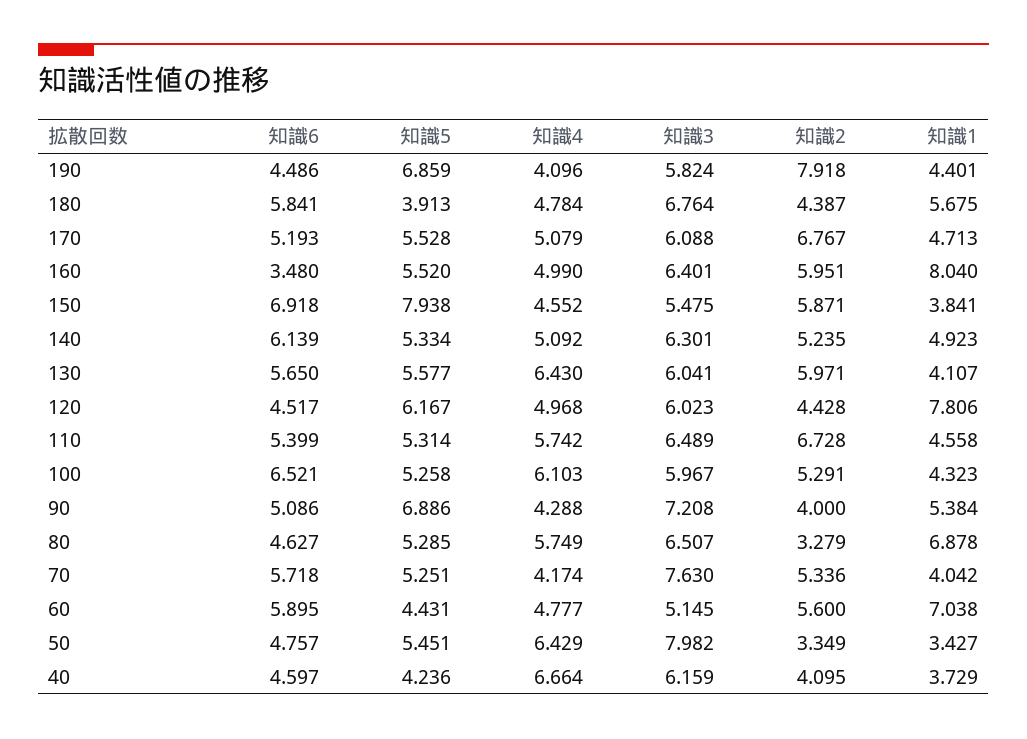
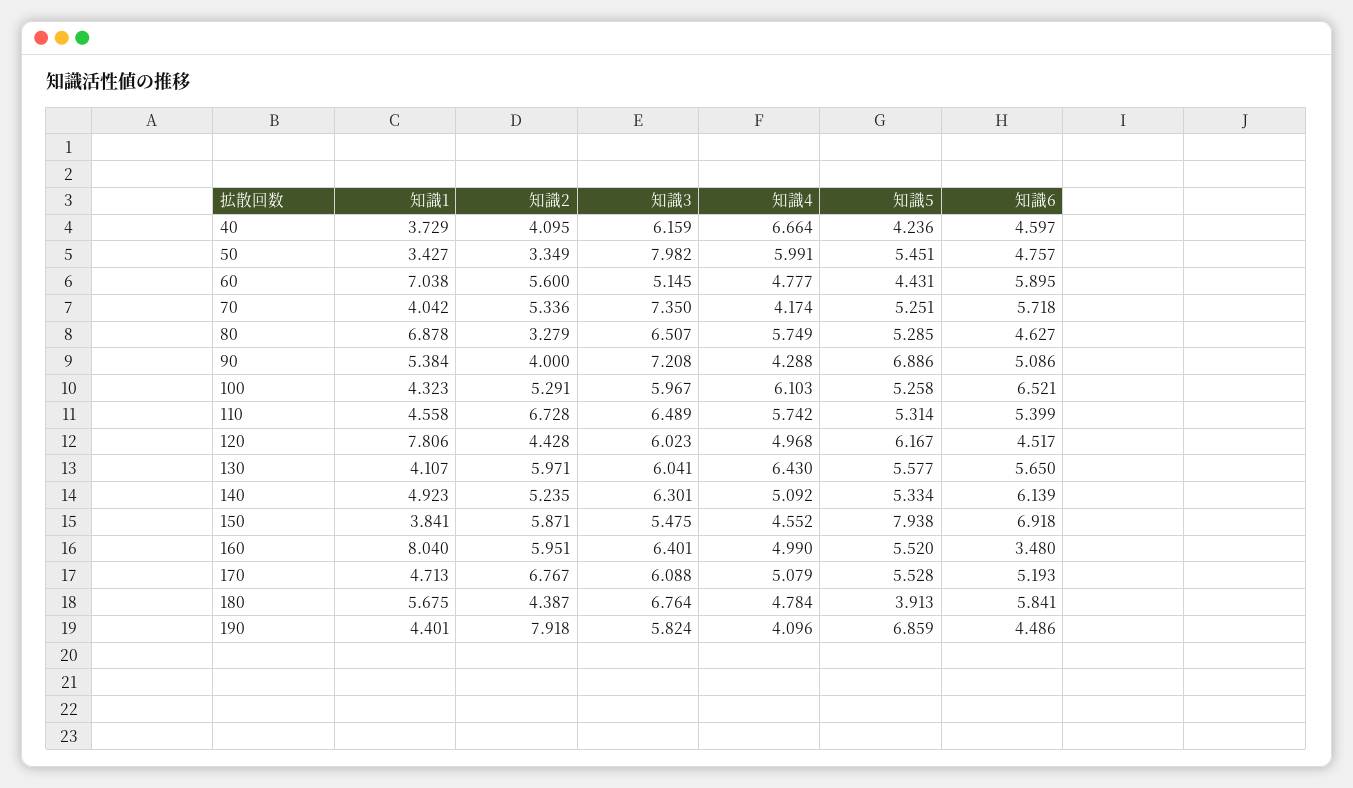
知識3, 70: 7.63 -> 7.35
知識4, 50: 6.429 -> 5.991

